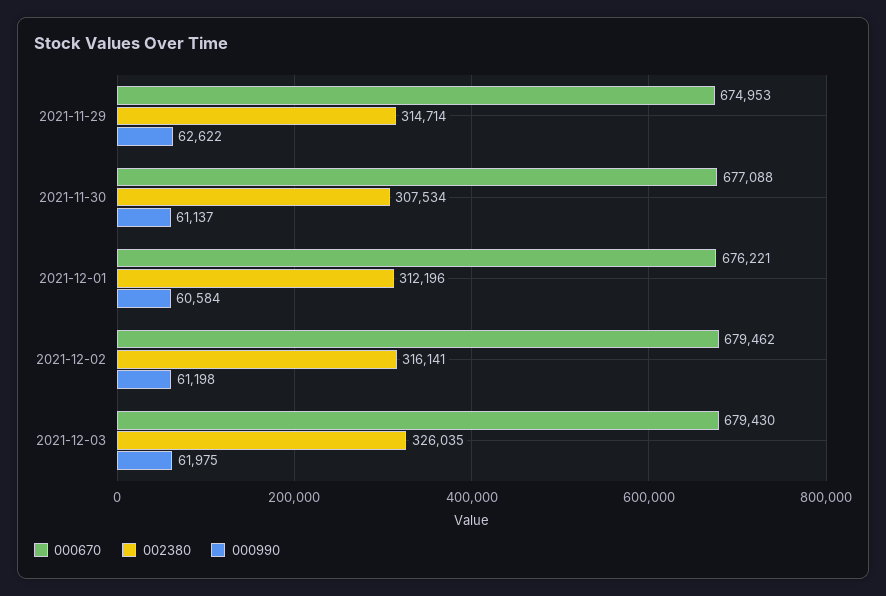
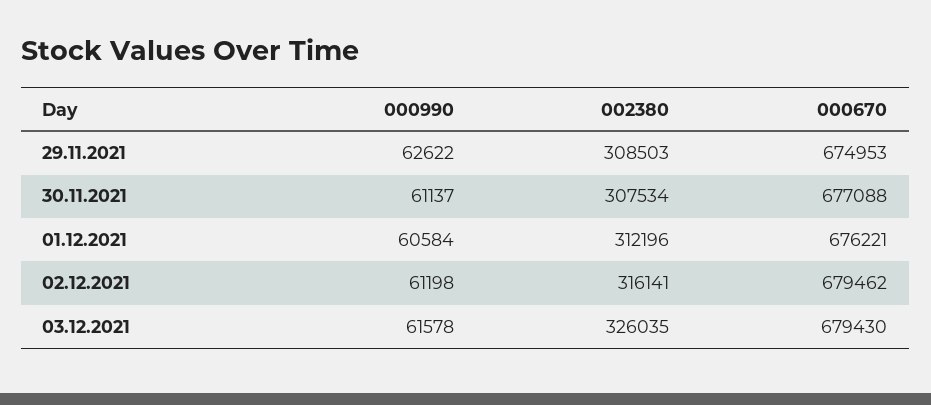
002380, 2021-11-29: 314714 -> 308503
000990, 2021-12-03: 61975 -> 61578

